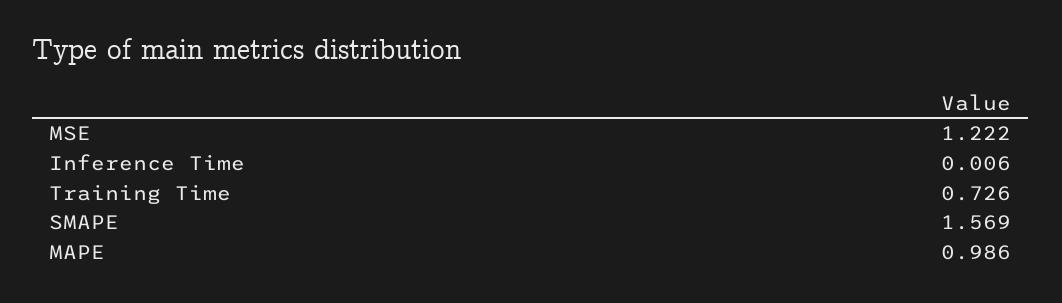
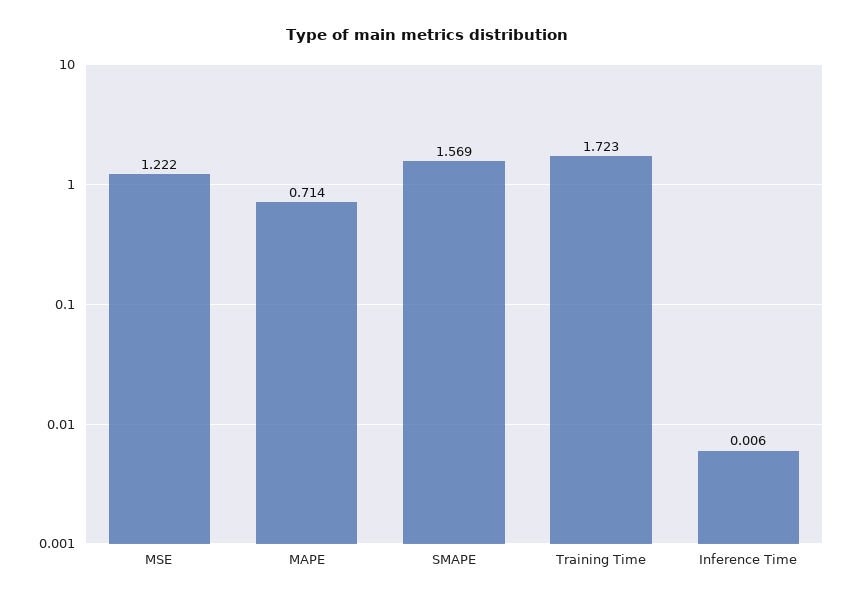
Training Time: 0.726 -> 1.723
MAPE: 0.986 -> 0.714

